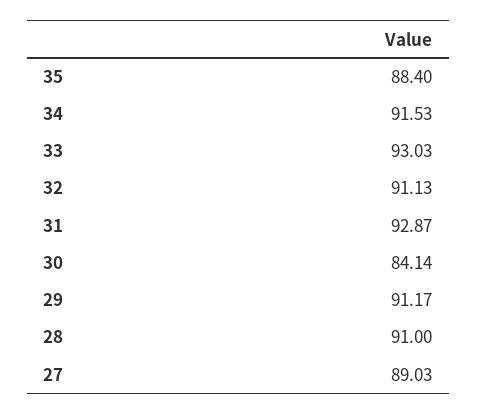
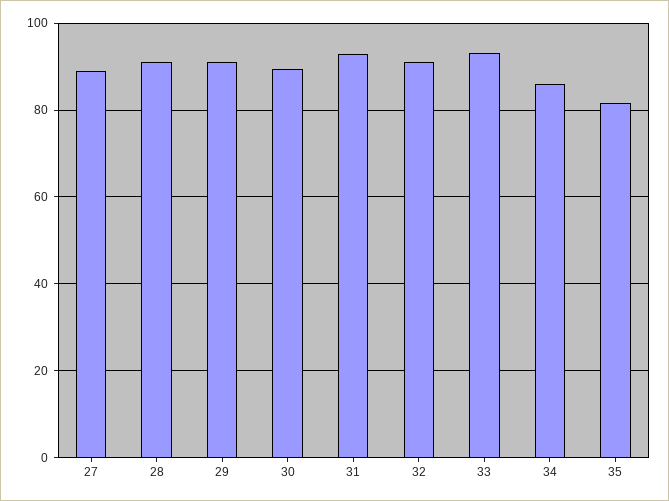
35: 88.4 -> 82
34: 91.53 -> 86
30: 84.14 -> 90

